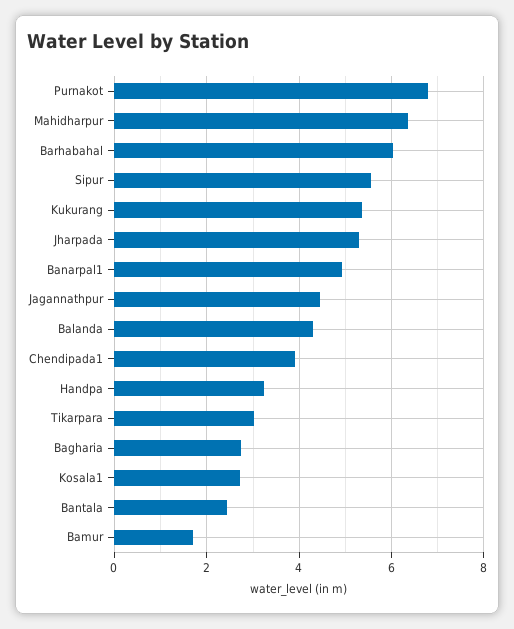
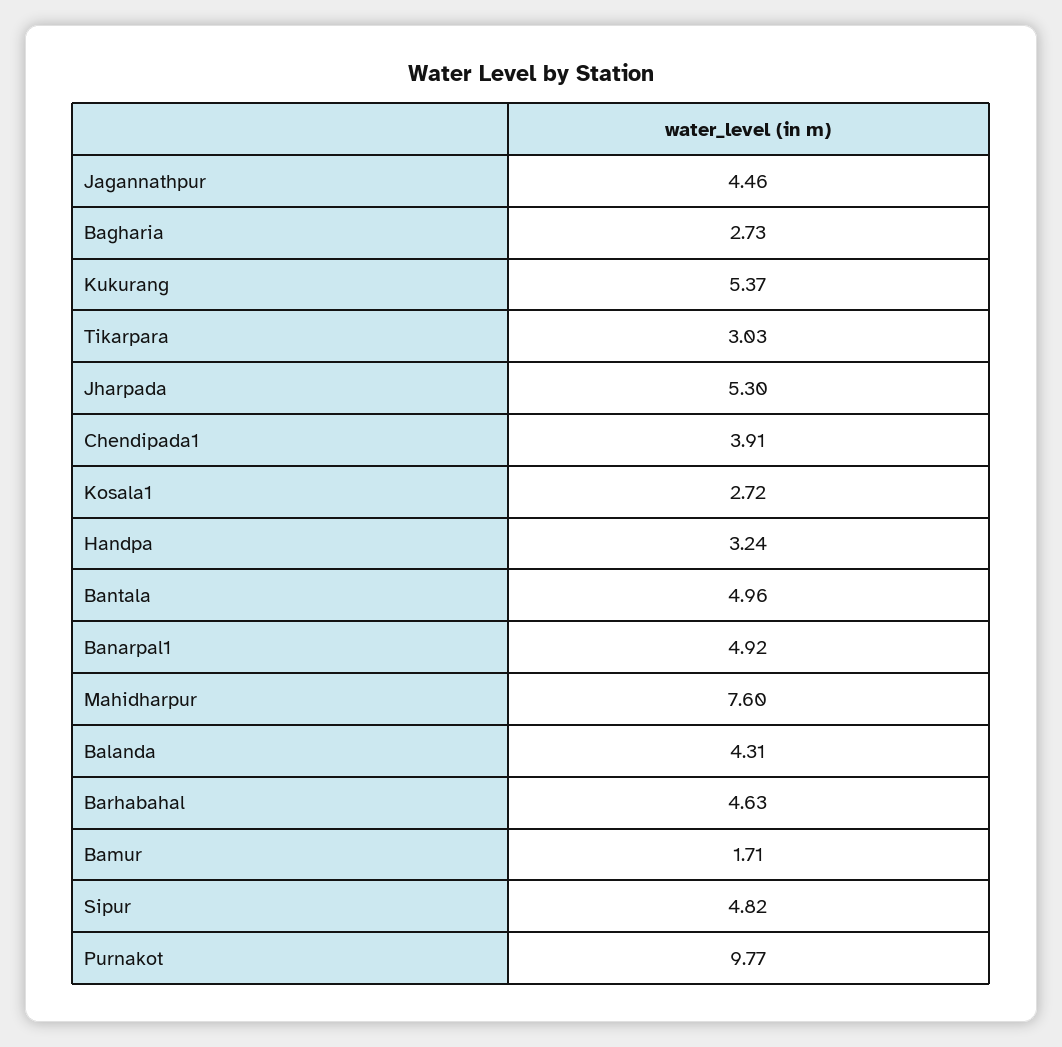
Purnakot: 6.8 -> 9.77
Mahidharpur: 6.4 -> 7.6
Barhabahal: 6 -> 4.63
Sipur: 5.6 -> 4.82
Bantala: 2.4 -> 4.96

